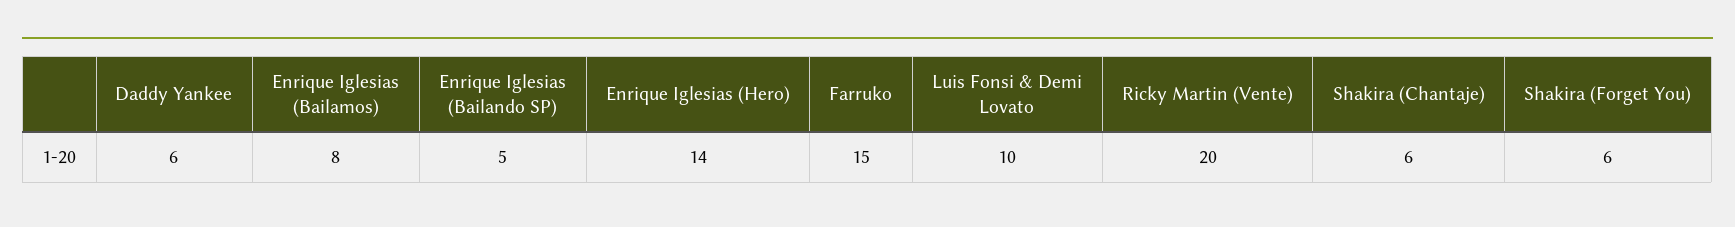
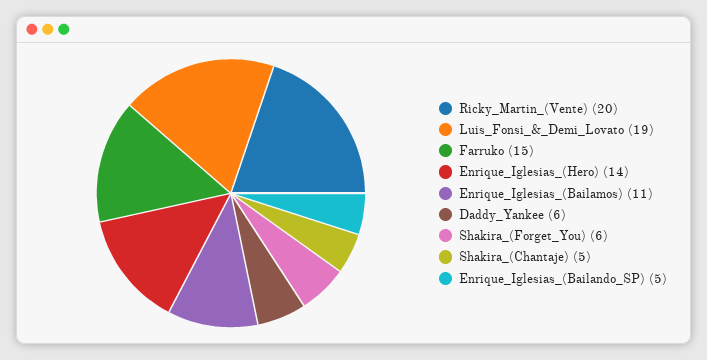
Enrique Iglesias (Bailamos): 8 -> 11
Luis Fonsi & Demi Lovato: 10 -> 19
Shakira (Chantaje): 6 -> 5

